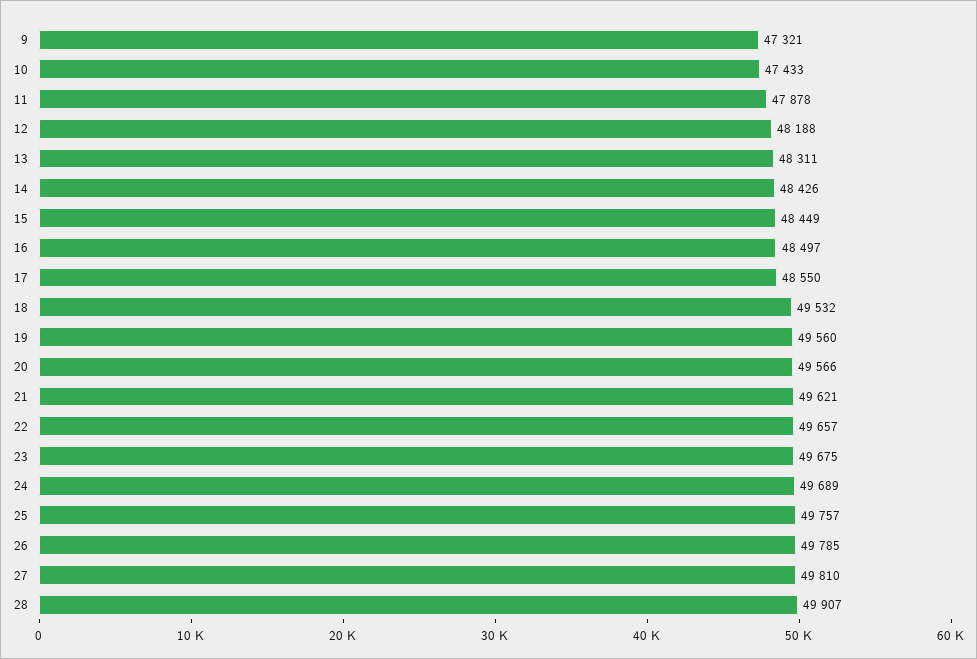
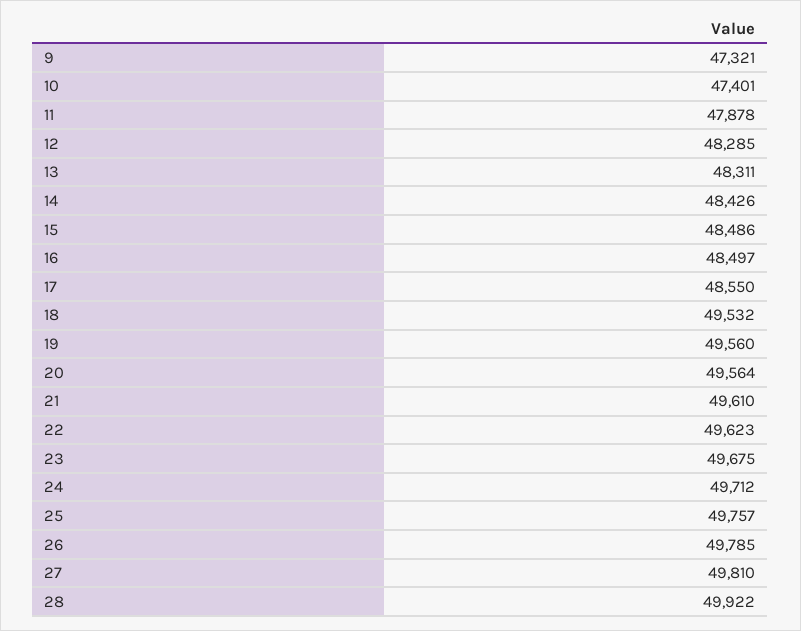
10: 47433 -> 47401
12: 48188 -> 48285
15: 48449 -> 48486
20: 49566 -> 49564
21: 49621 -> 49610
22: 49657 -> 49623
24: 49689 -> 49712
28: 49907 -> 49922

